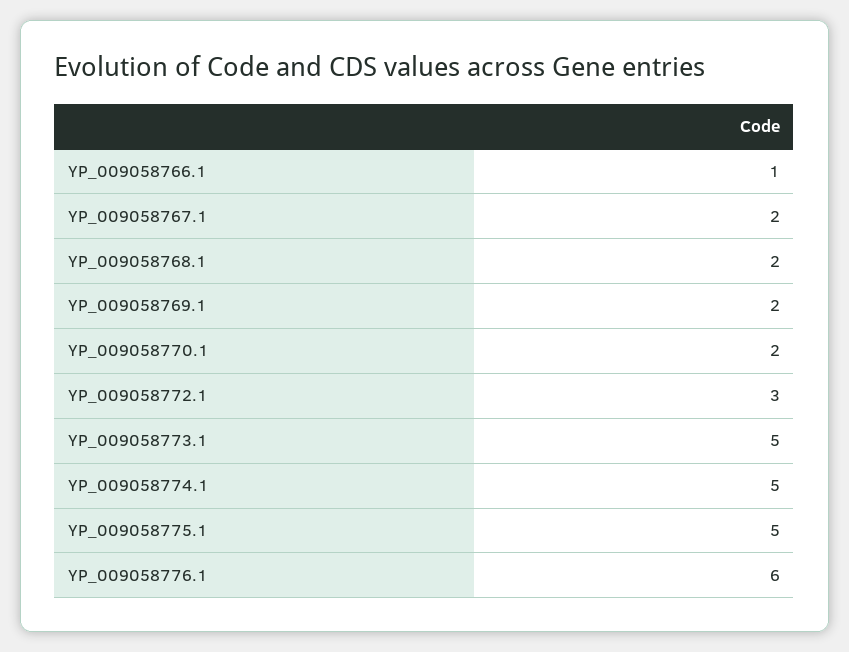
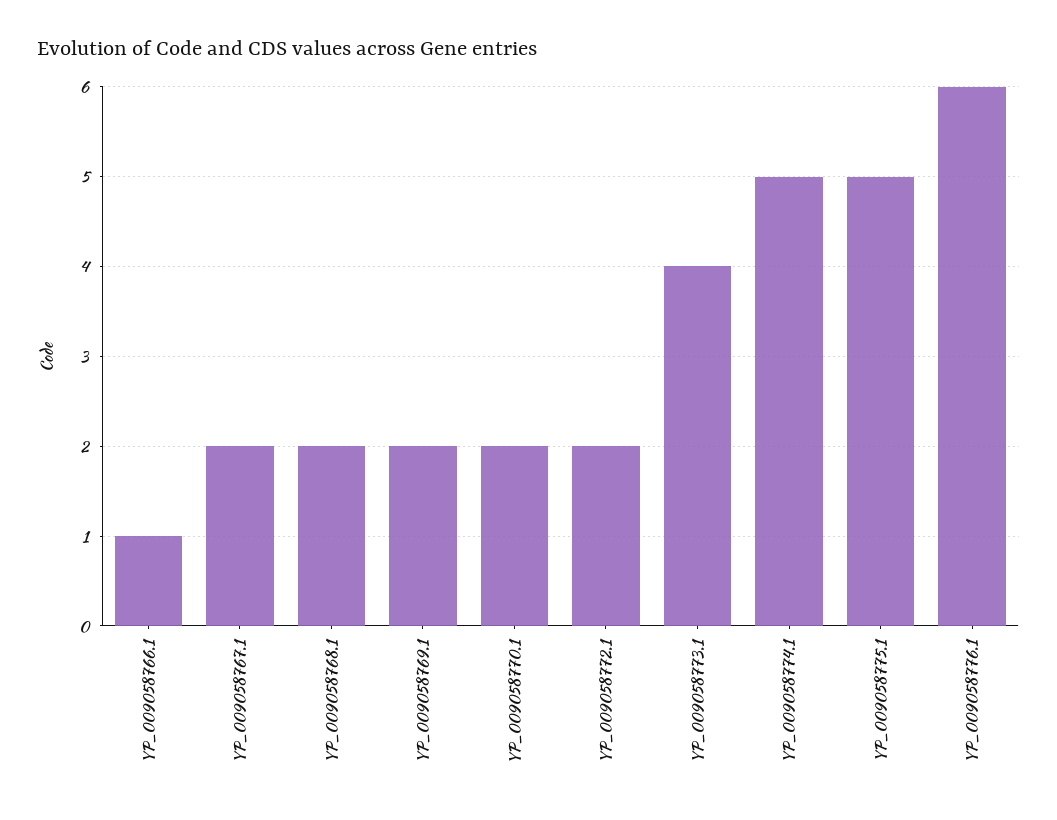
YP_009058772.1: 3 -> 2
YP_009058773.1: 5 -> 4

